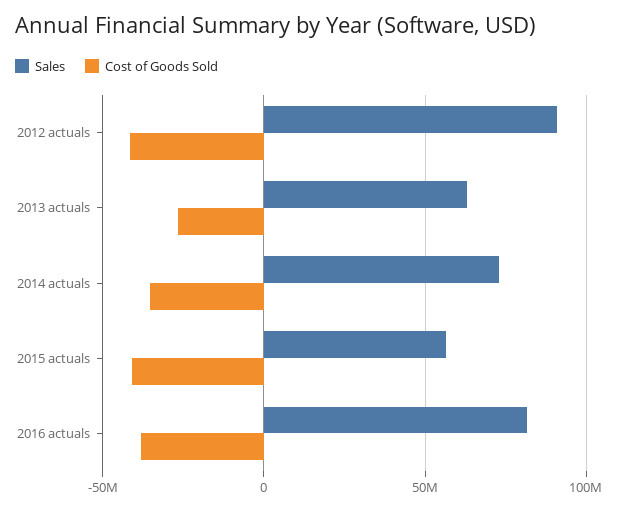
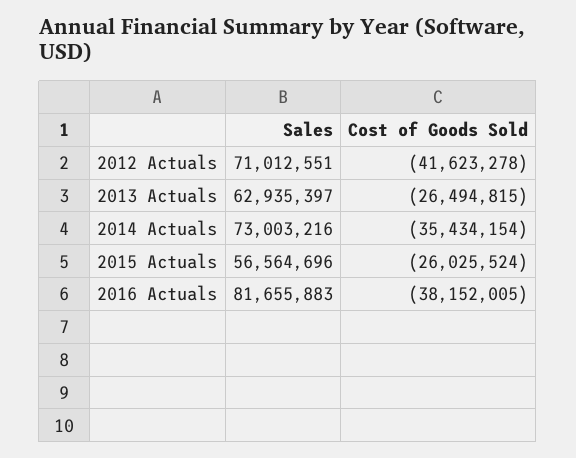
Sales, 2012 actuals: 90000000 -> 71012551
Cost of Goods Sold, 2015 actuals: -40000000 -> -26025524

